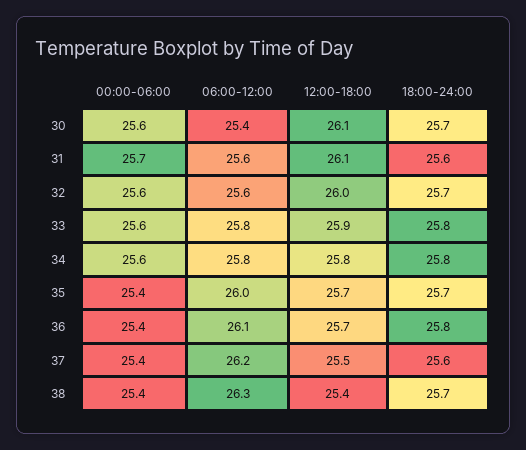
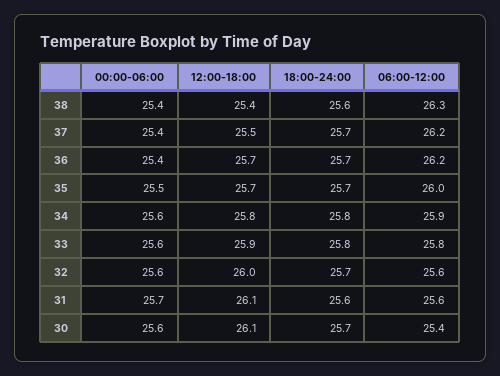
06:00-12:00, 34: 25.8 -> 25.9
00:00-06:00, 35: 25.4 -> 25.5
06:00-12:00, 36: 26.1 -> 26.2
18:00-24:00, 36: 25.8 -> 25.7
18:00-24:00, 37: 25.6 -> 25.7
18:00-24:00, 38: 25.7 -> 25.6

